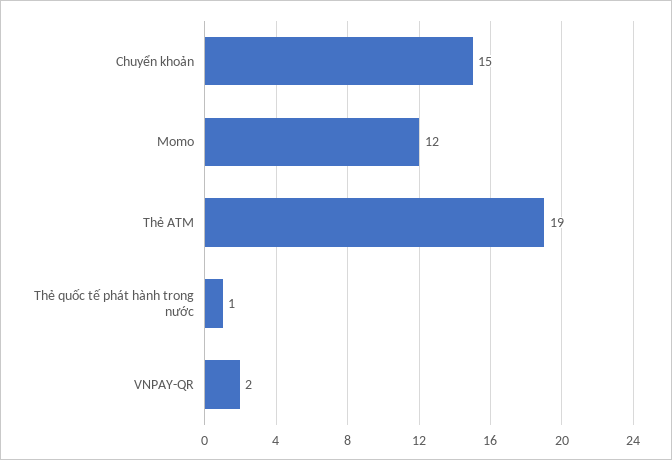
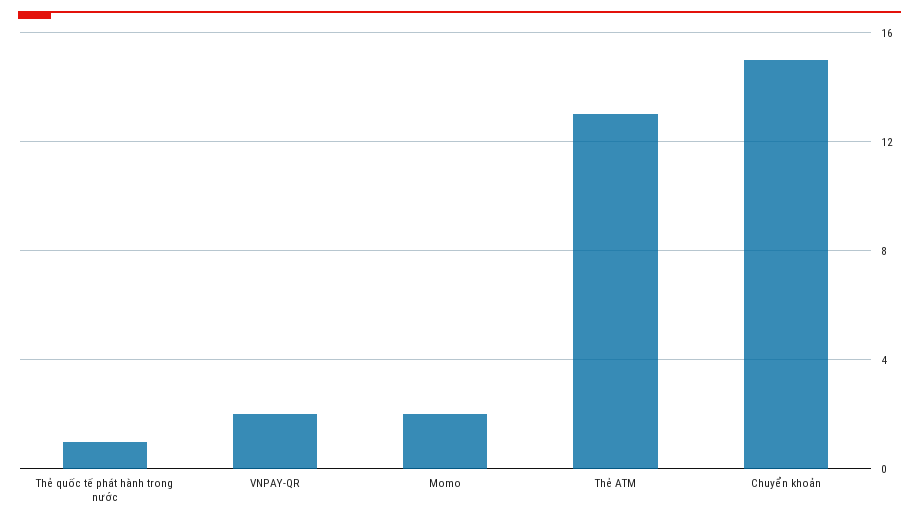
Momo: 12 -> 2
Thẻ ATM: 19 -> 13

